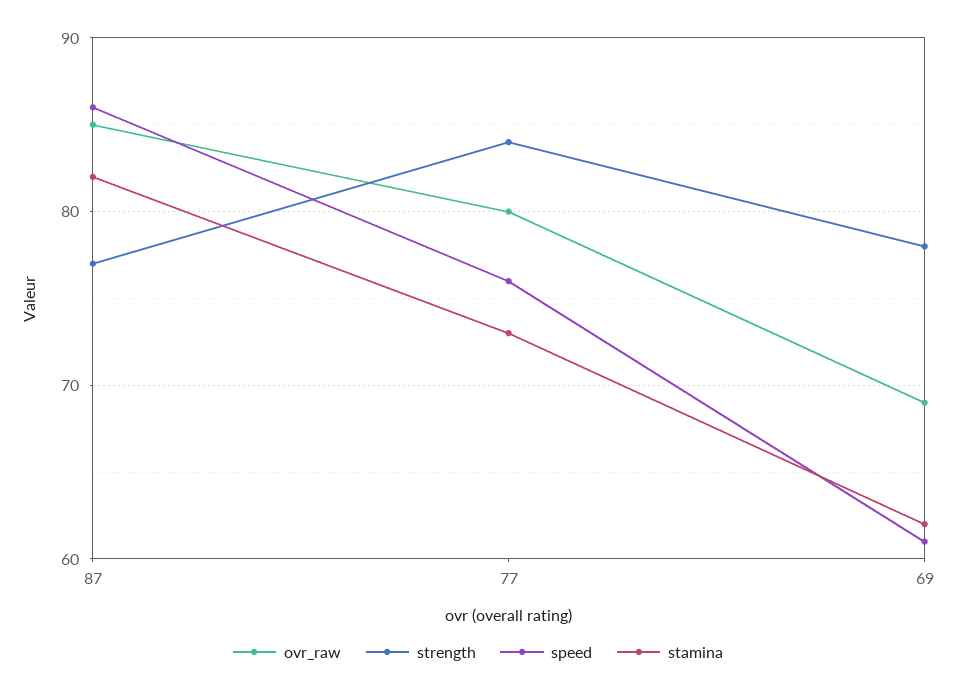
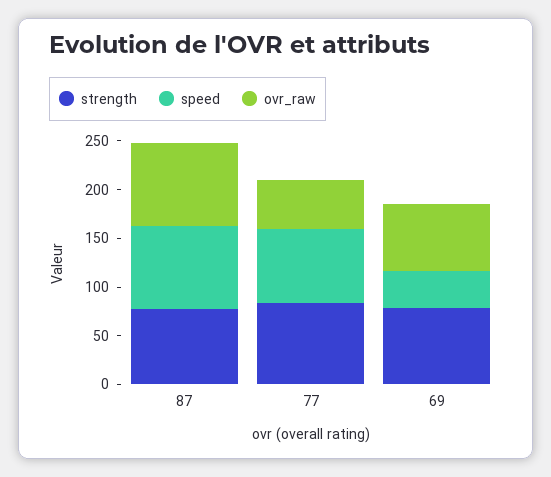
stamina, 87: 82 -> none
ovr_raw, 77: 80 -> 50
stamina, 77: 73 -> none
speed, 69: 61 -> 40
stamina, 69: 62 -> none

